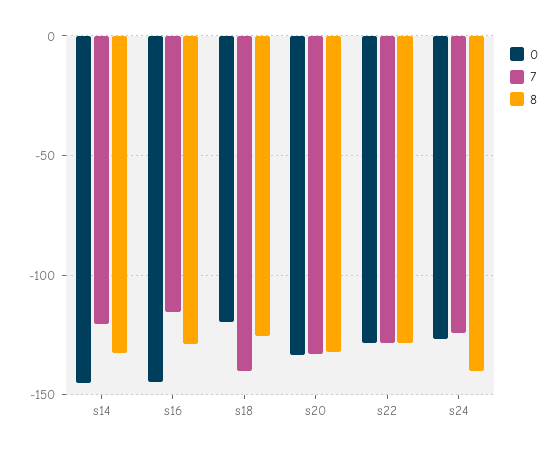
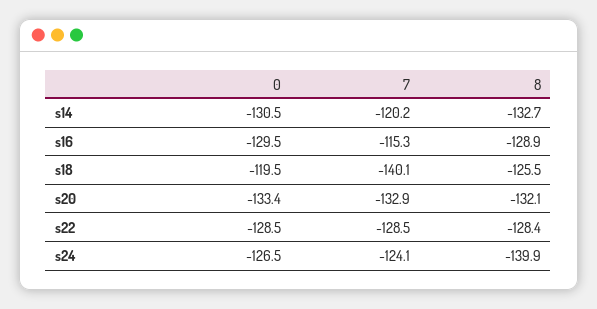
0, s14: -145 -> -130.5
0, s16: -145 -> -129.5

